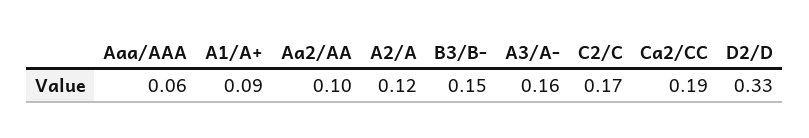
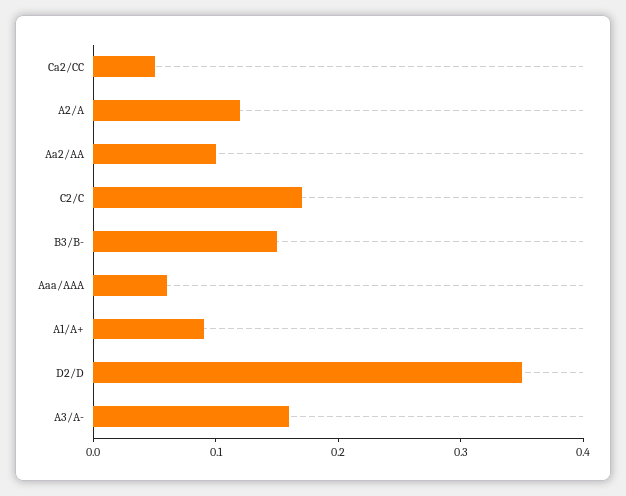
Ca2/CC: 0.19 -> 0.05
D2/D: 0.33 -> 0.35

